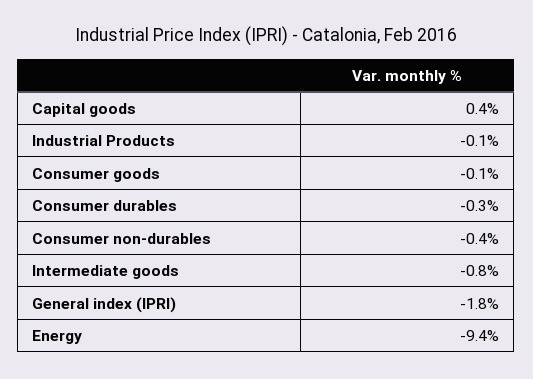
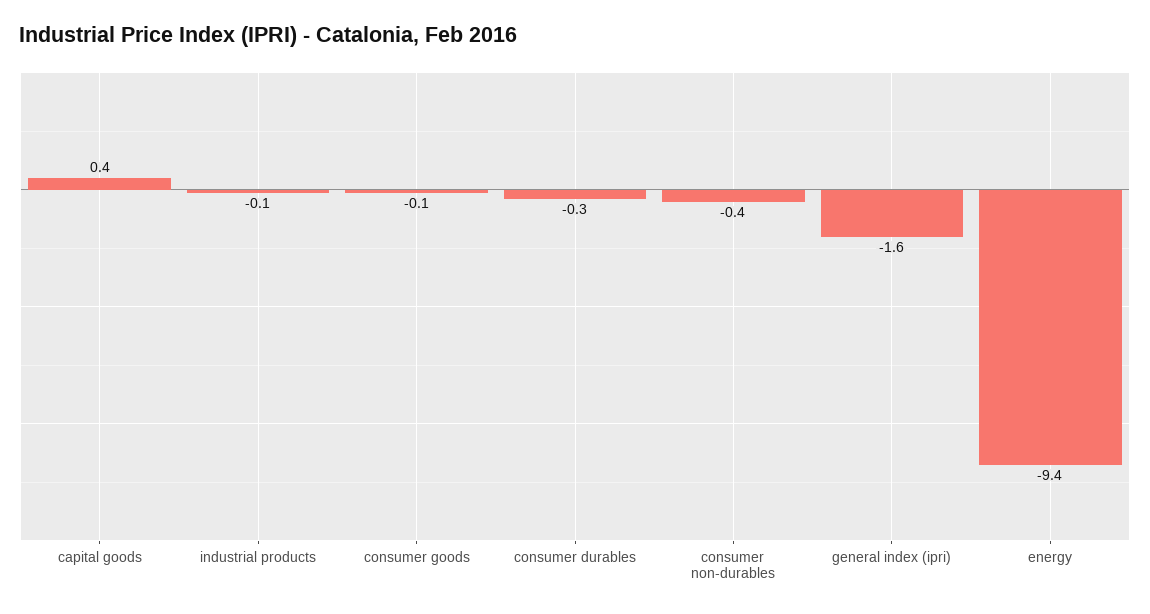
Intermediate goods: -0.8 -> none
General index (IPRI): -1.8 -> -1.6

